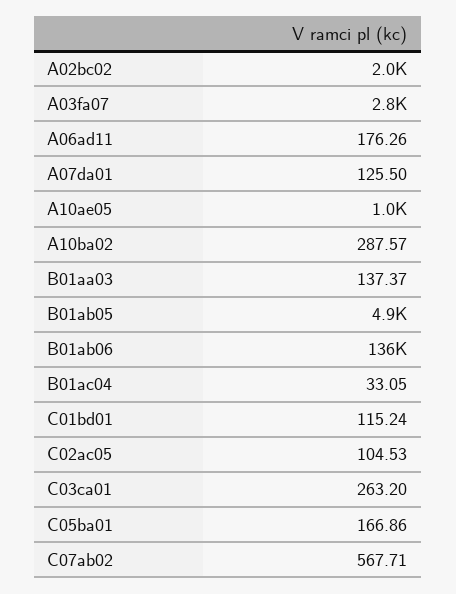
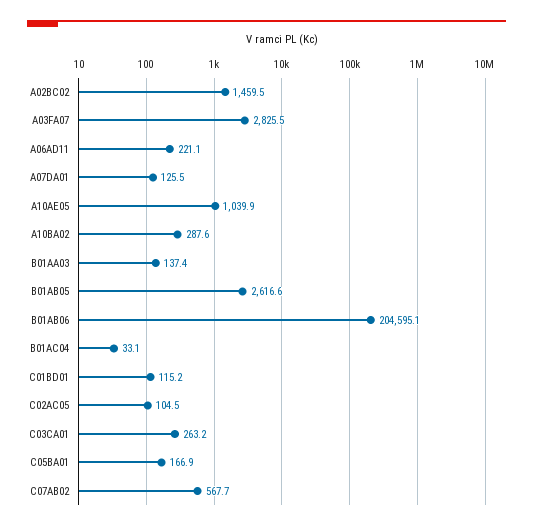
A02bc02: 2000 -> 1459.5
A06ad11: 176.26 -> 221.1
B01ab05: 4900 -> 2616.6
B01ab06: 136000 -> 204595.1

